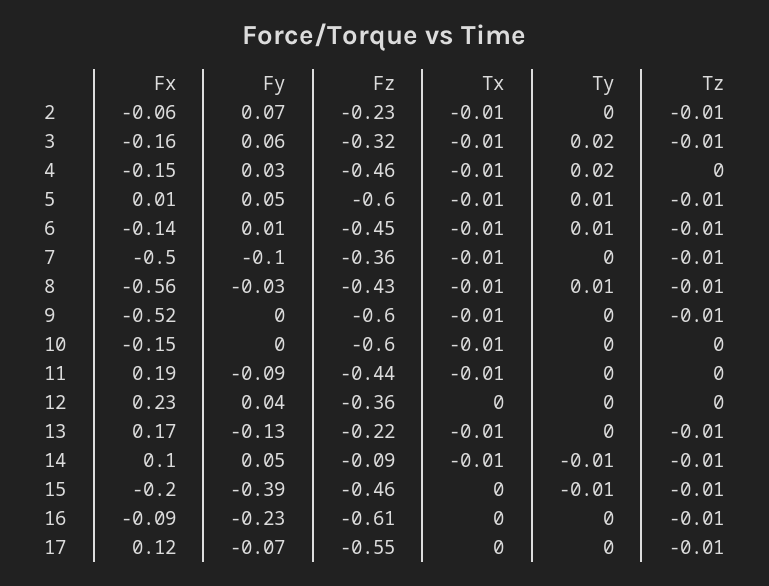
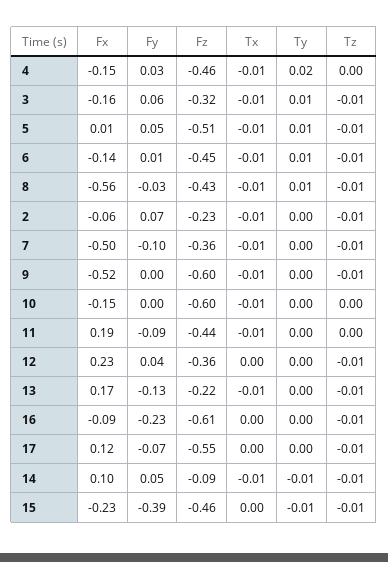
Ty, 3: 0.02 -> 0.01
Fz, 5: -0.6 -> -0.51
Tz, 12: 0 -> -0.01
Fx, 15: -0.2 -> -0.23

